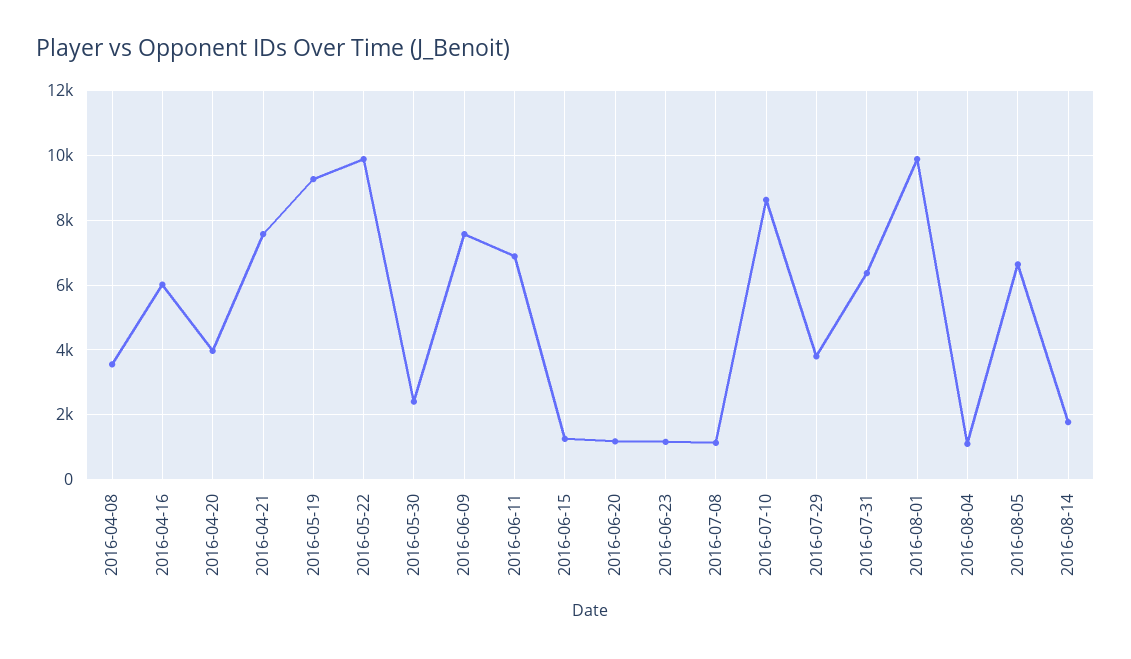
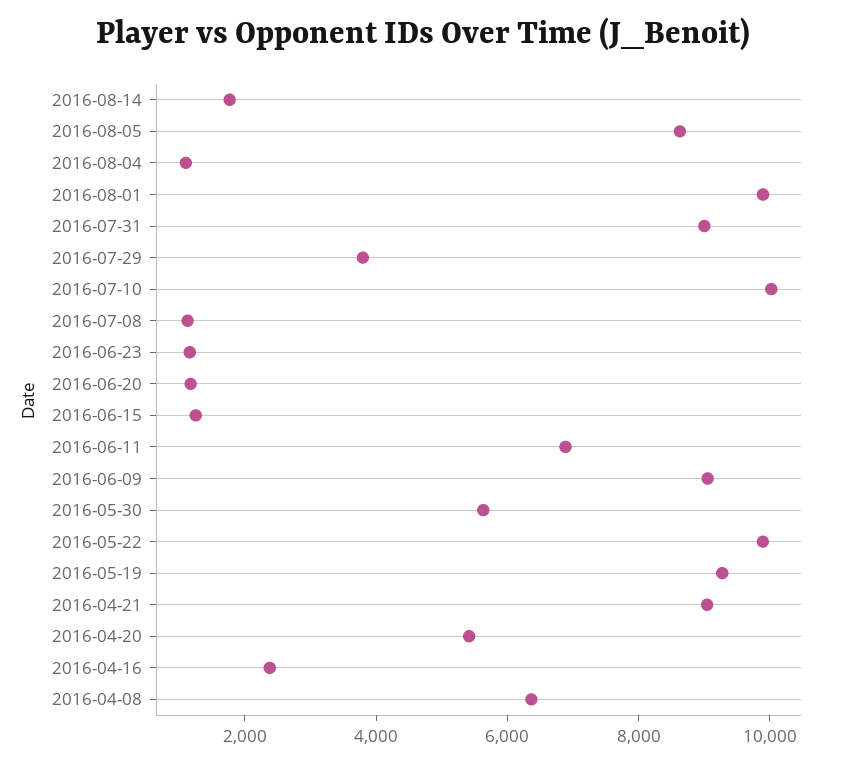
2016-04-08: 3600 -> 6500
2016-04-16: 6000 -> 2500
2016-04-20: 4000 -> 5500
2016-04-21: 7600 -> 9000
2016-05-30: 2400 -> 5500
2016-06-09: 7600 -> 9000
2016-07-10: 8600 -> 10000
2016-07-31: 6400 -> 9000
2016-08-05: 6600 -> 8500

